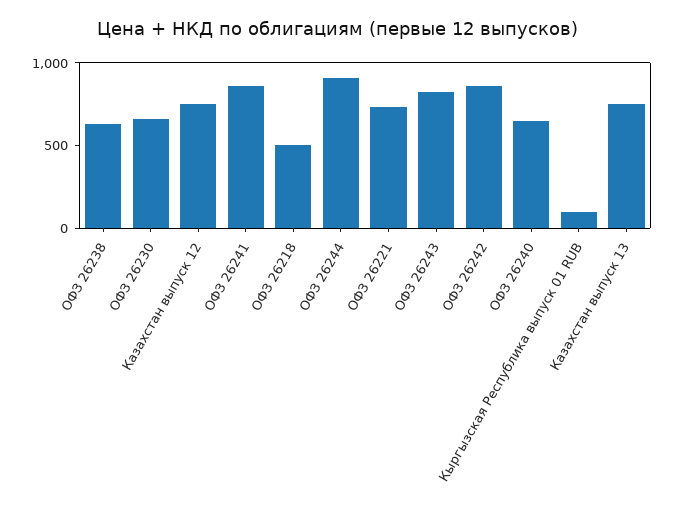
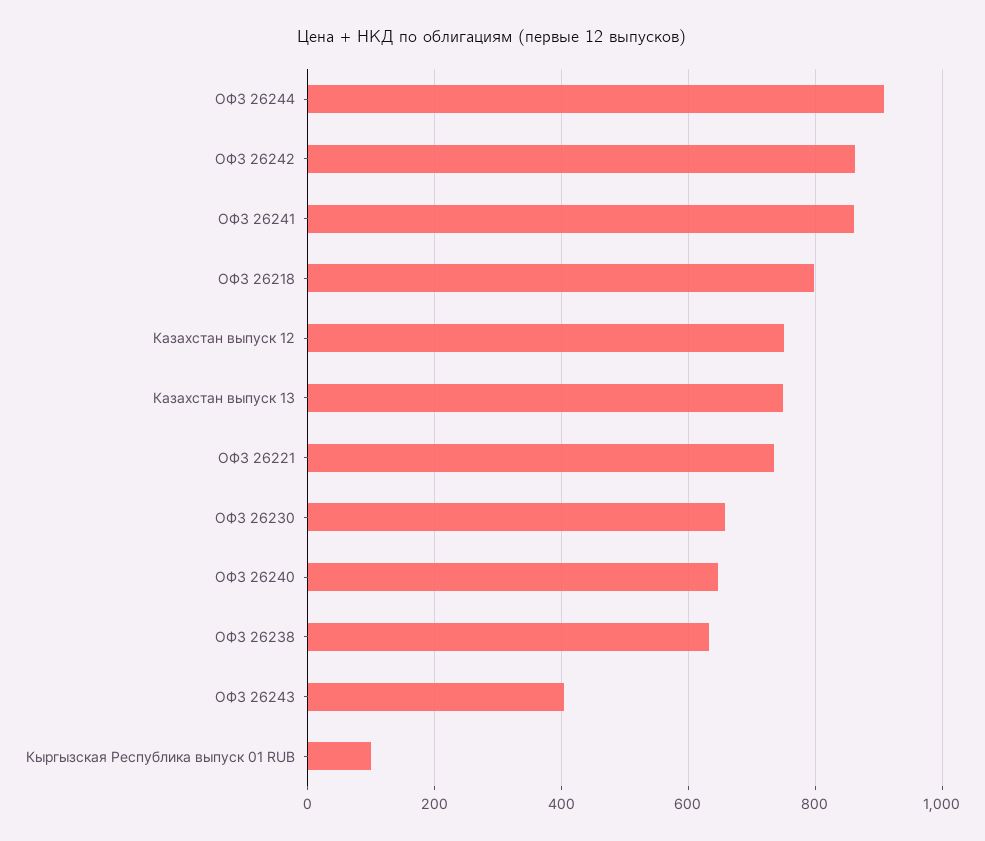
ОФЗ 26218: 500 -> 800
ОФЗ 26243: 800 -> 400

